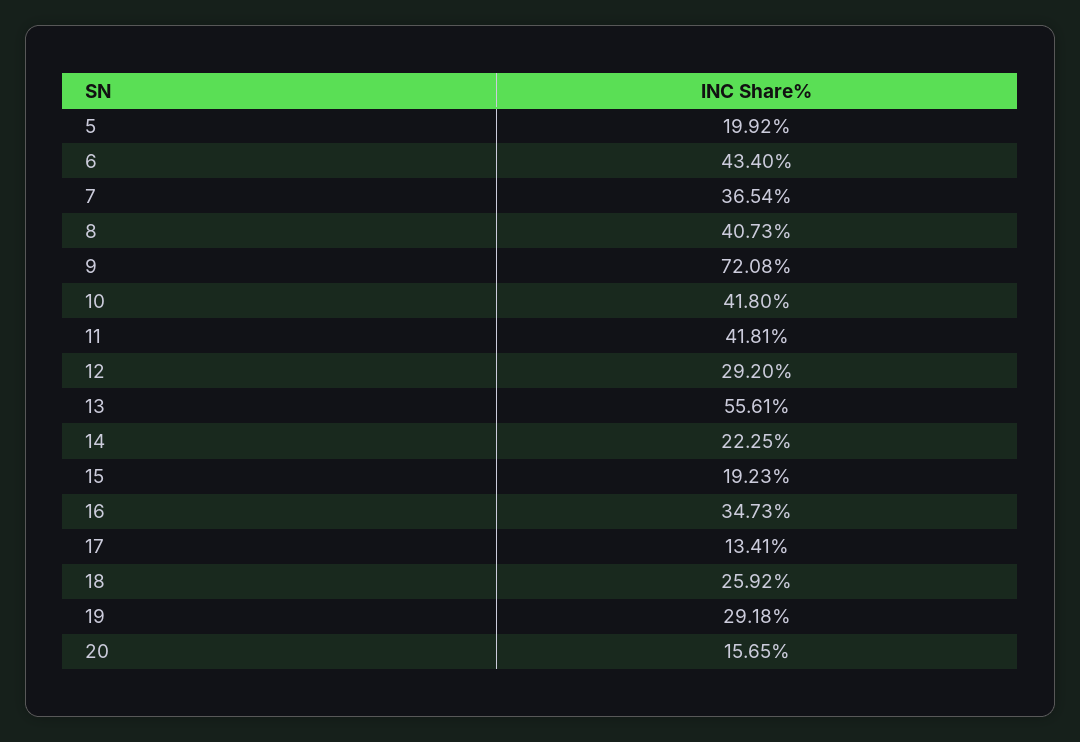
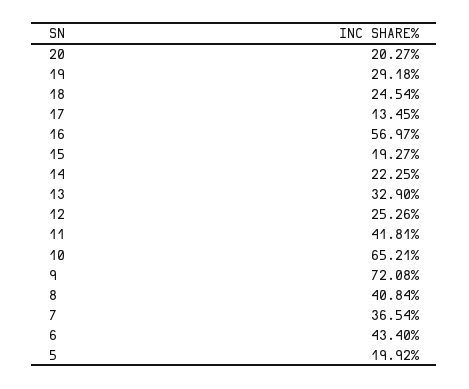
8: 40.73 -> 40.84
10: 41.8 -> 65.21
12: 29.2 -> 25.26
13: 55.61 -> 32.9
15: 19.23 -> 19.27
16: 34.73 -> 56.97
17: 13.41 -> 13.45
18: 25.92 -> 24.54
20: 15.65 -> 20.27

